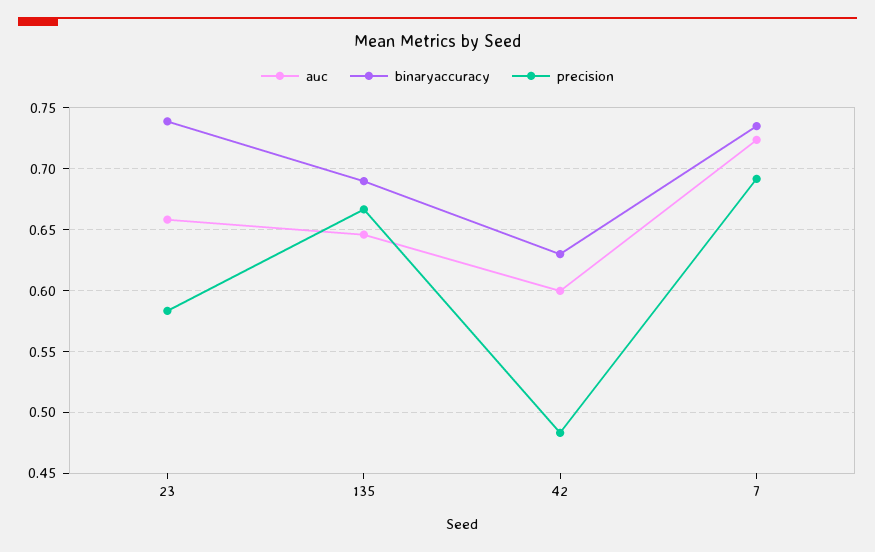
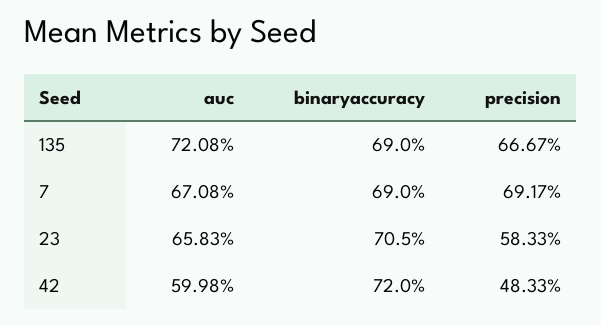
binaryaccuracy, 23: 0.74 -> 0.705
auc, 135: 0.645 -> 0.7208
binaryaccuracy, 42: 0.63 -> 0.72
auc, 7: 0.725 -> 0.6708
binaryaccuracy, 7: 0.735 -> 0.69

